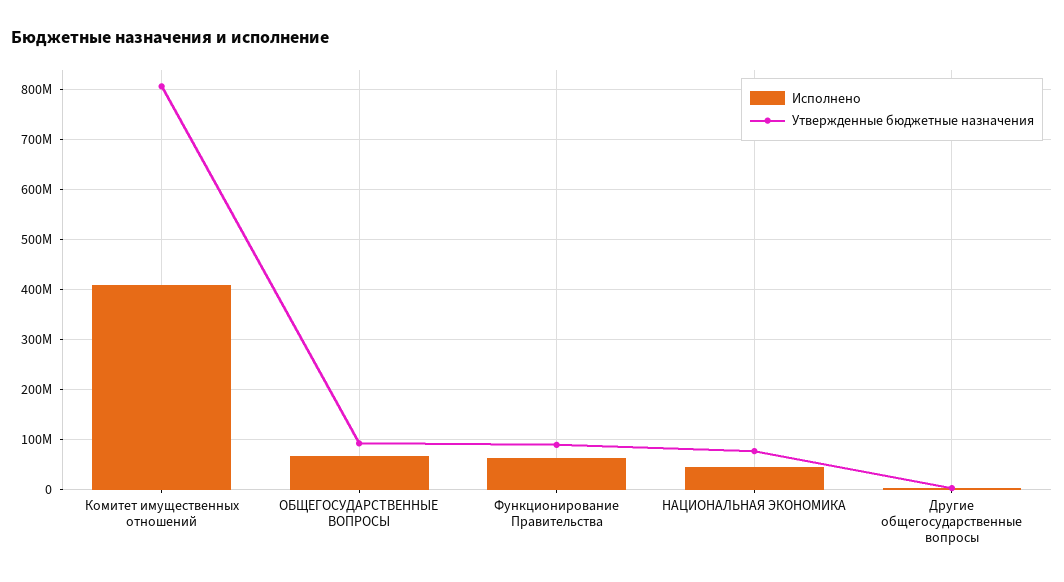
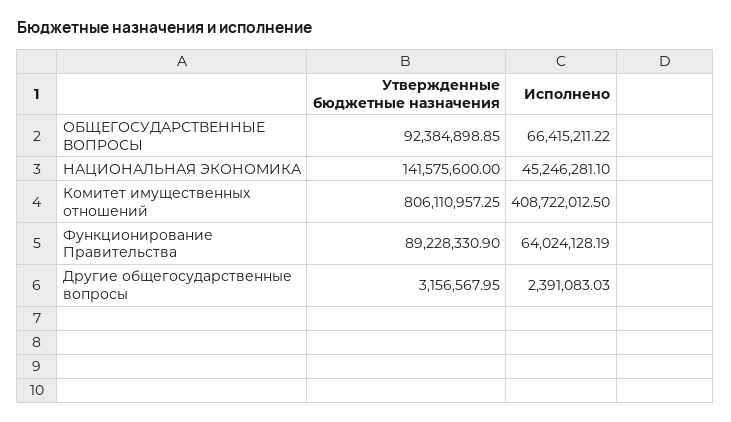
Утвержденные бюджетные назначения, НАЦИОНАЛЬНАЯ ЭКОНОМИКА: 80000000 -> 141575600

